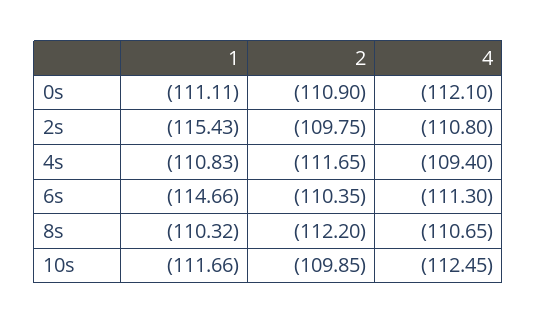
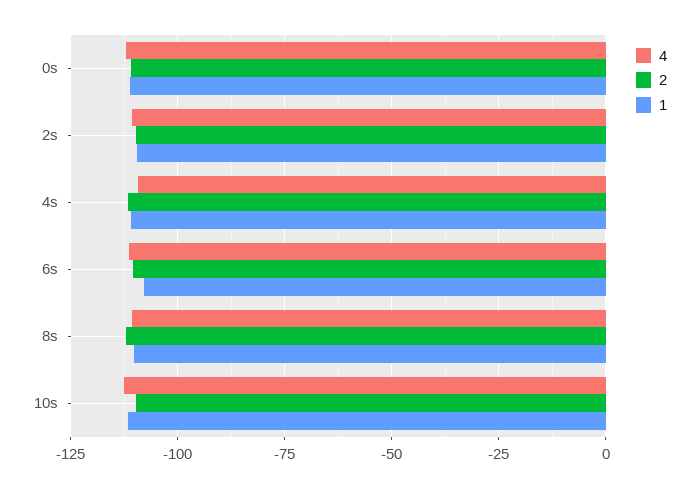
1, 2s: -115.43 -> -110
1, 6s: -114.66 -> -107.5

